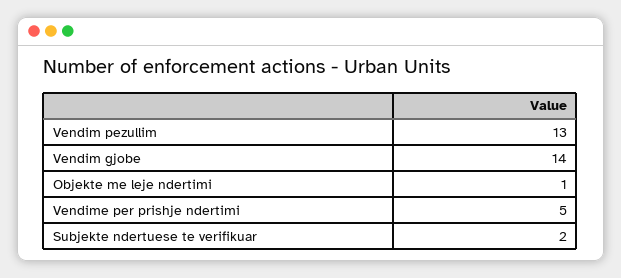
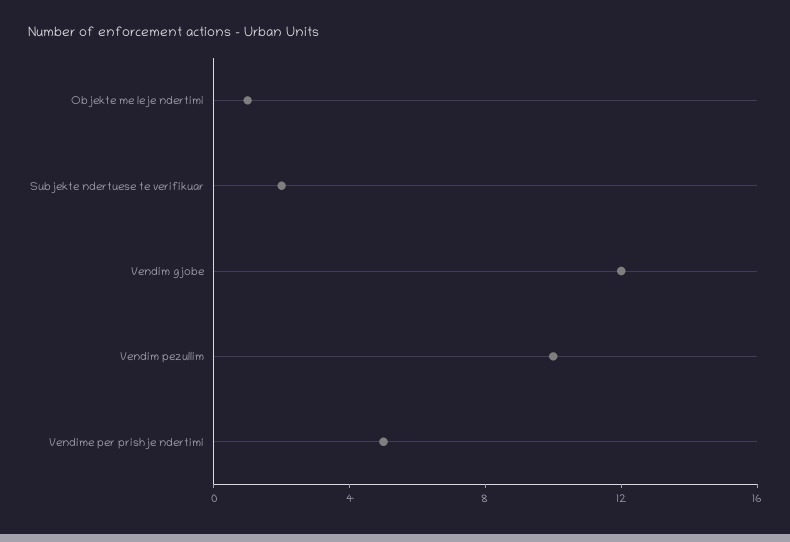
Vendim pezullim: 13 -> 10
Vendim gjobe: 14 -> 12

